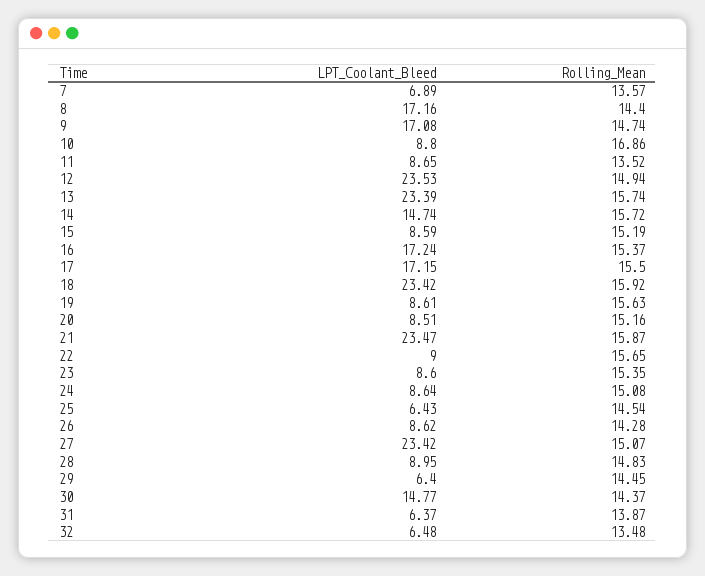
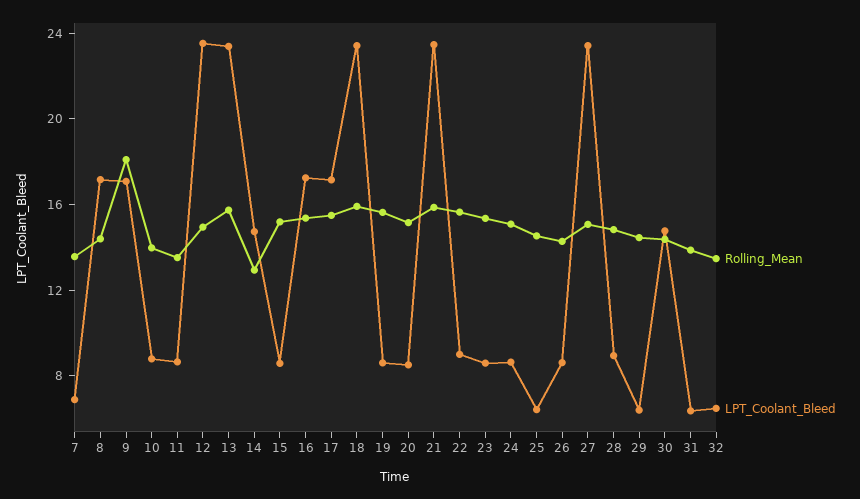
Rolling_Mean, 9: 14.74 -> 18
Rolling_Mean, 10: 16.86 -> 14
Rolling_Mean, 14: 15.72 -> 13

